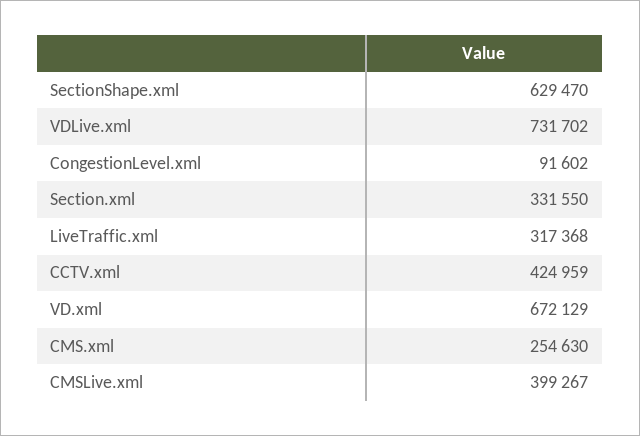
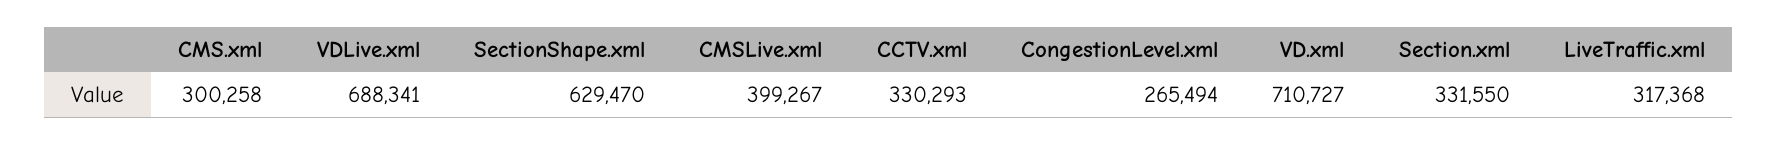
VDLive.xml: 731702 -> 688341
CongestionLevel.xml: 91602 -> 265494
CCTV.xml: 424959 -> 330293
VD.xml: 672129 -> 710727
CMS.xml: 254630 -> 300258

